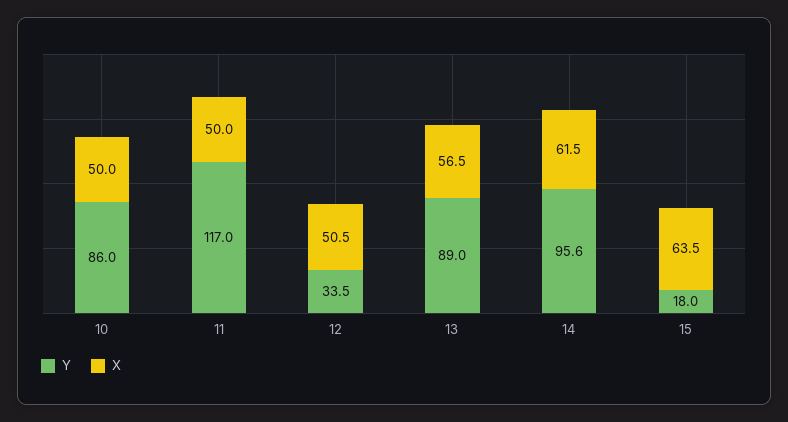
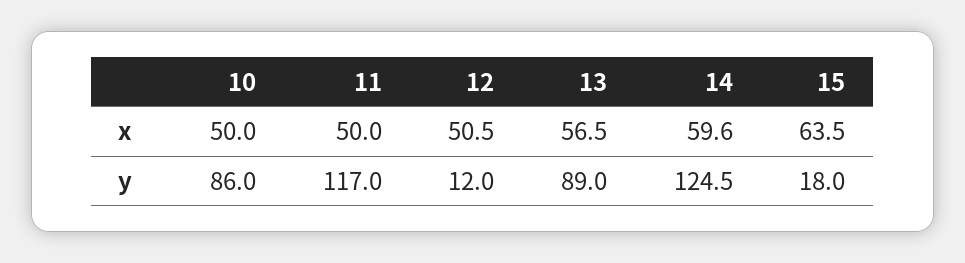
Y, 12: 33.5 -> 12
Y, 14: 95.6 -> 124.5
X, 14: 61.5 -> 59.6

